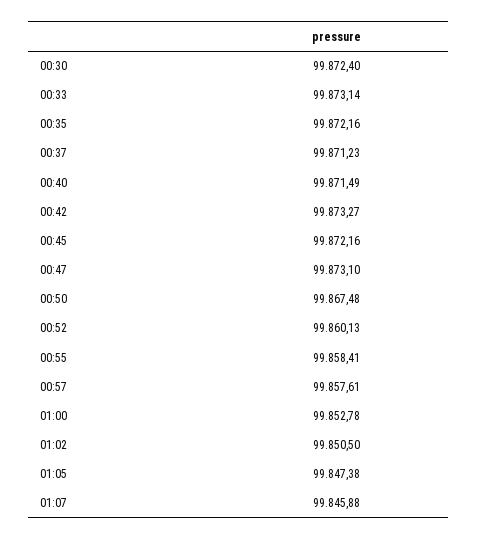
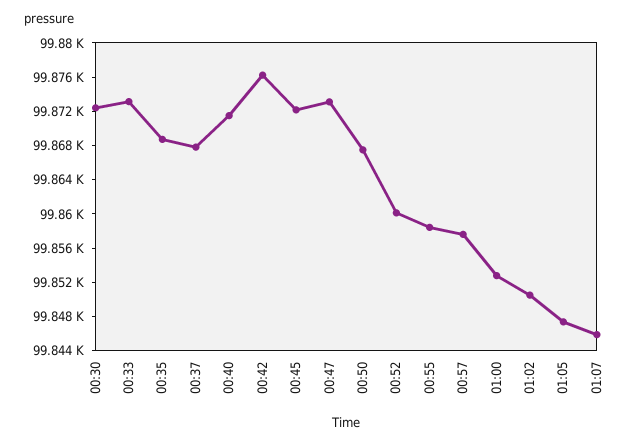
00:35: 99872.16 -> 99869
00:37: 99871.23 -> 99868
00:42: 99873.27 -> 99876

